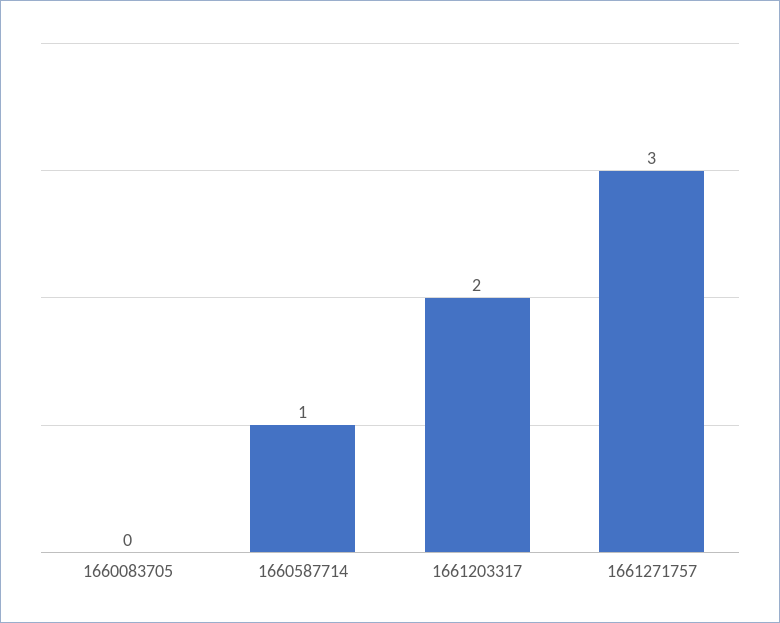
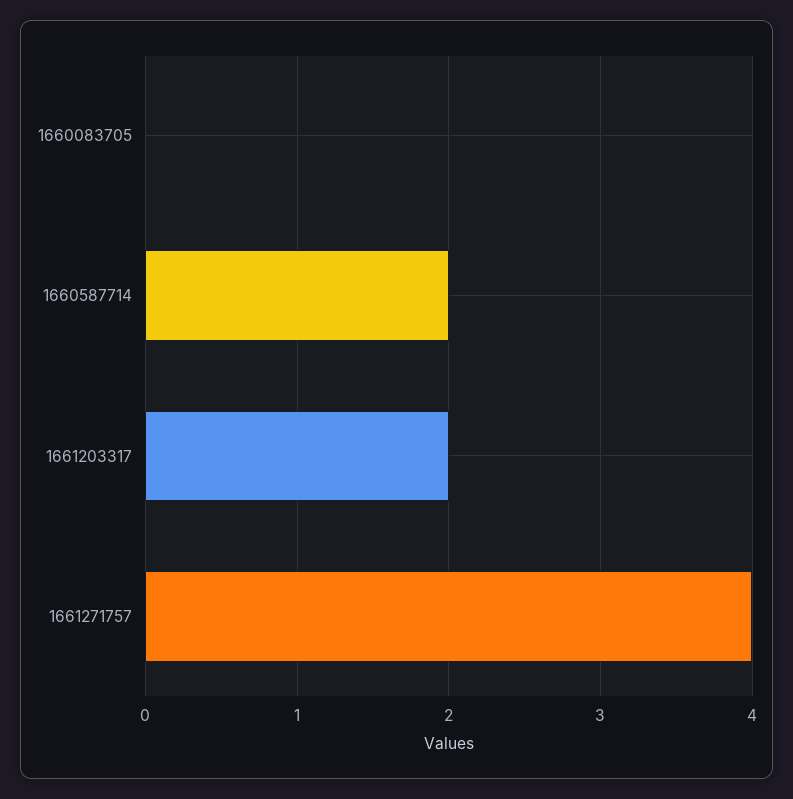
1660587714: 1 -> 2
1661271757: 3 -> 4

